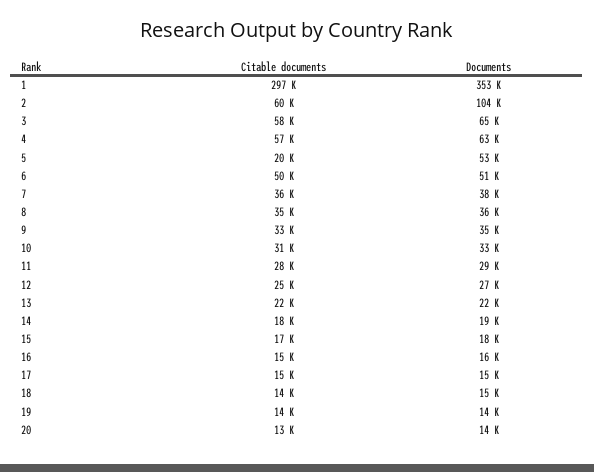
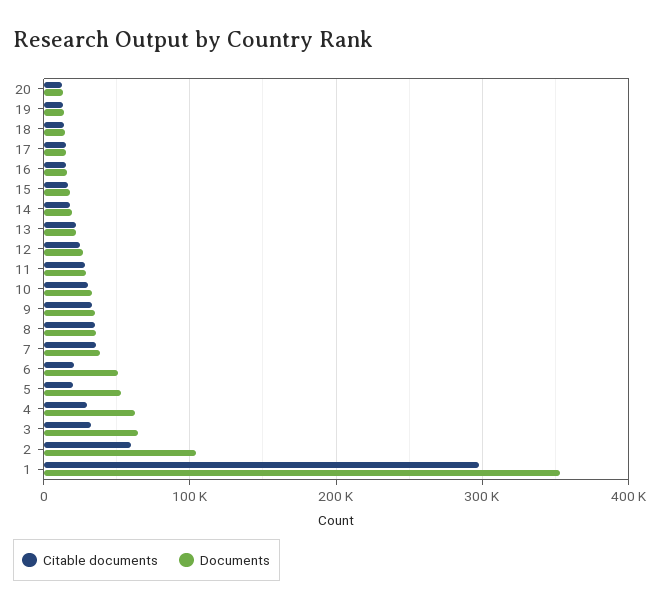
Citable documents, 3: 58000 -> 30000
Citable documents, 4: 57000 -> 30000
Citable documents, 6: 50000 -> 20000

